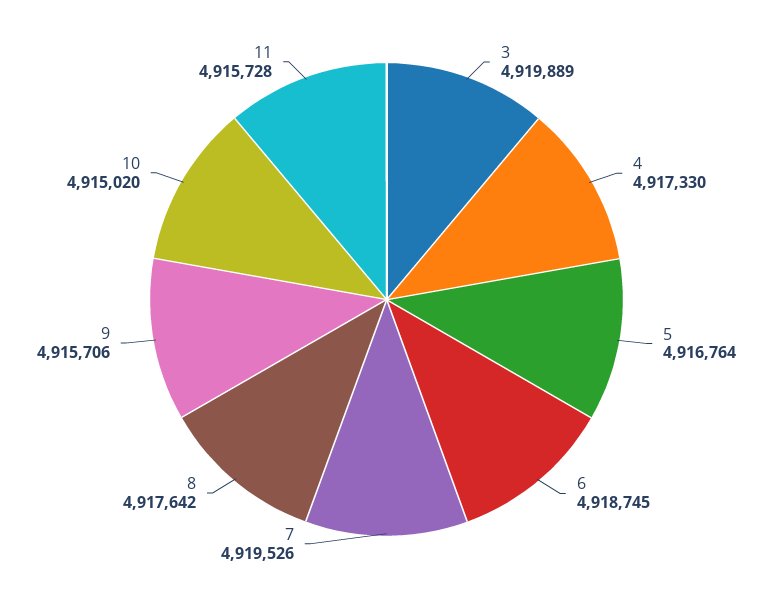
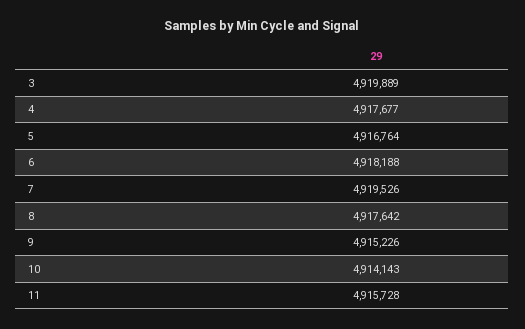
4: 4917330 -> 4917677
6: 4918745 -> 4918188
9: 4915706 -> 4915226
10: 4915020 -> 4914143

